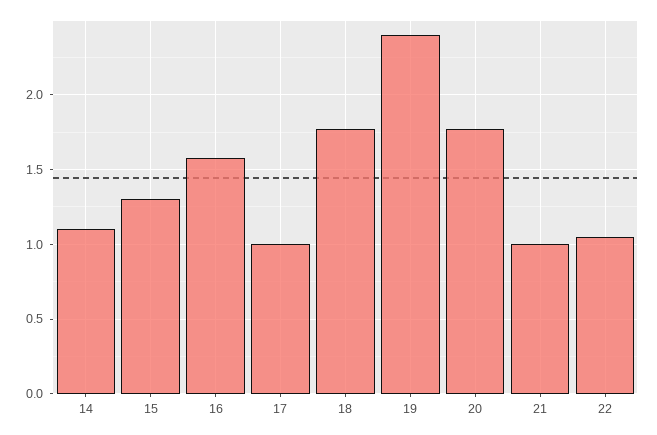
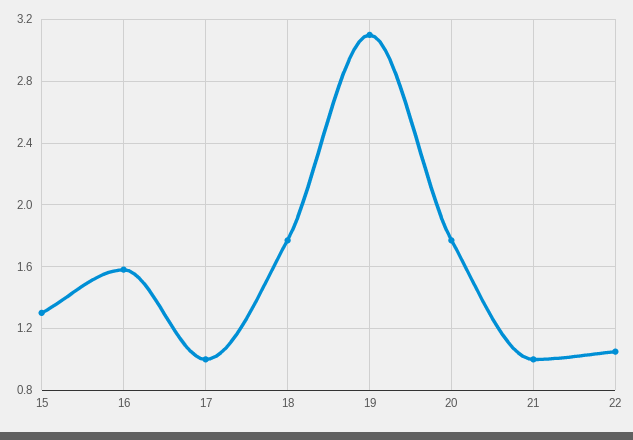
14: 1.1 -> none
19: 2.4 -> 3.1

